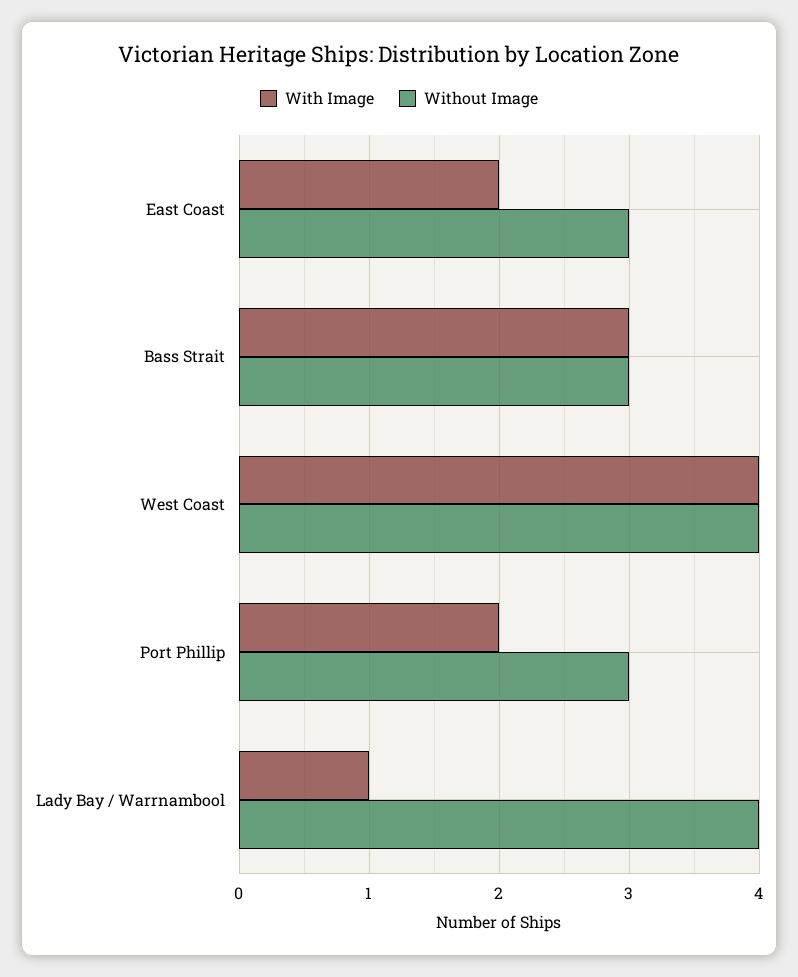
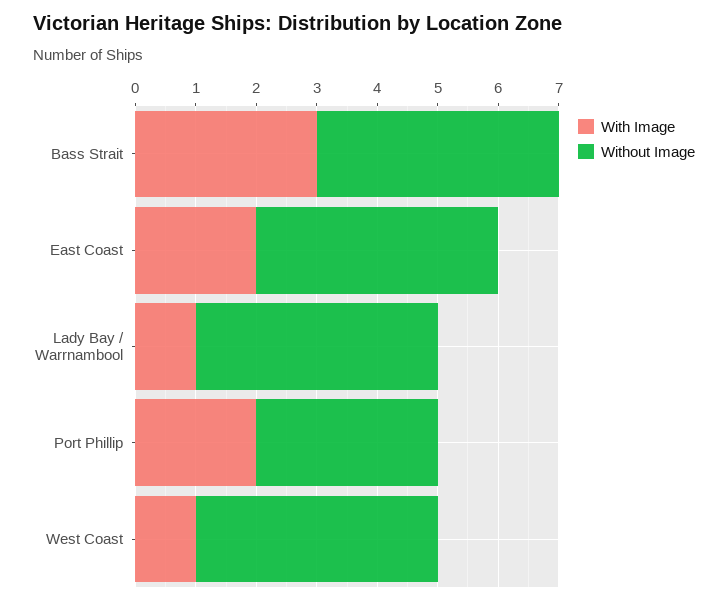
Without Image, East Coast: 3 -> 4
Without Image, Bass Strait: 3 -> 4
With Image, West Coast: 4 -> 1

